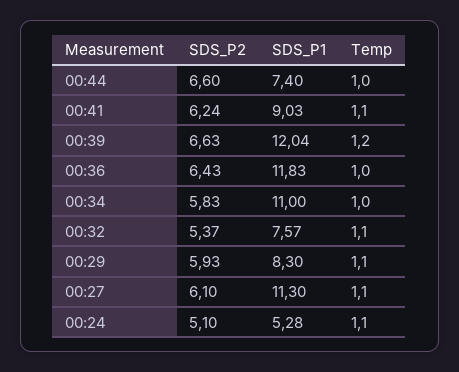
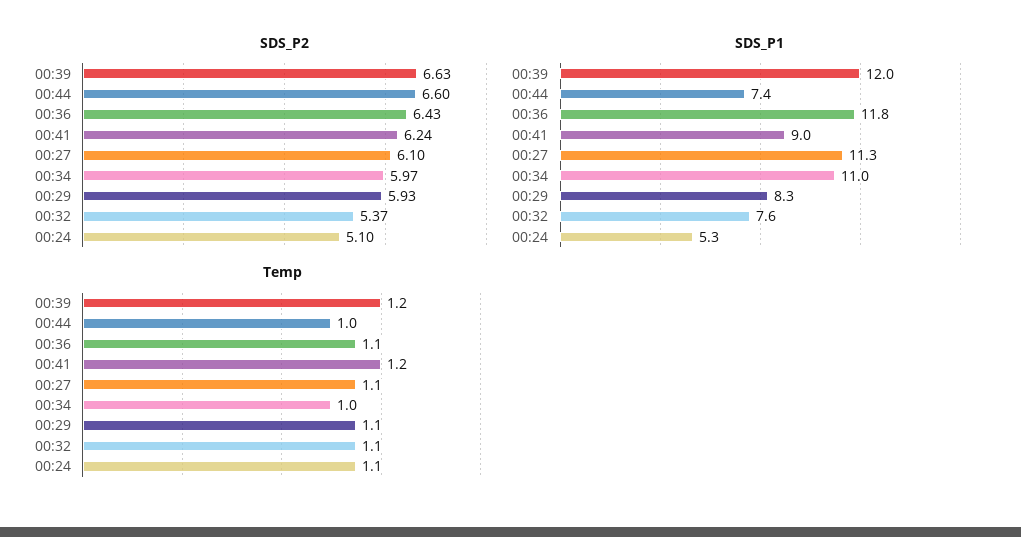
Temp, 00:41: 1.1 -> 1.2
Temp, 00:36: 1 -> 1.1
SDS_P2, 00:34: 5.83 -> 5.97

